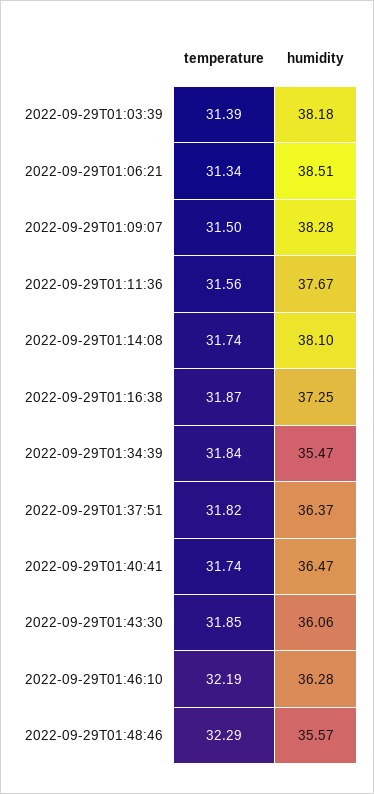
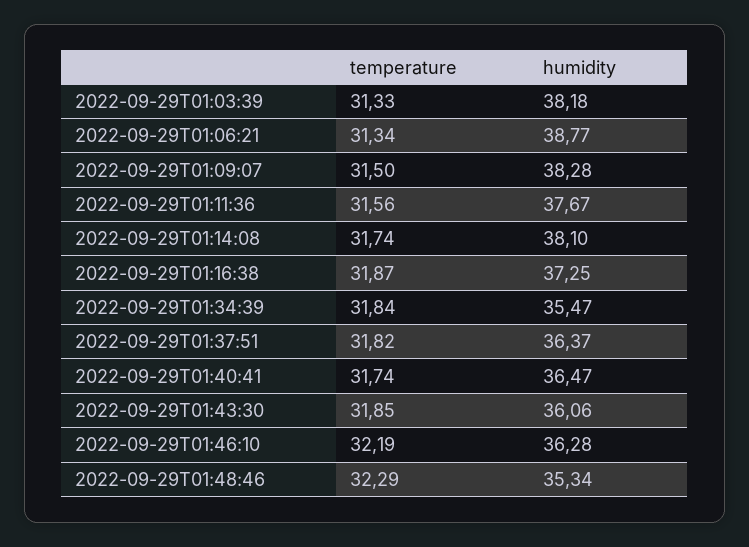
temperature, 2022-09-29T01:03:39: 31.39 -> 31.33
humidity, 2022-09-29T01:06:21: 38.51 -> 38.77
humidity, 2022-09-29T01:48:46: 35.57 -> 35.34

